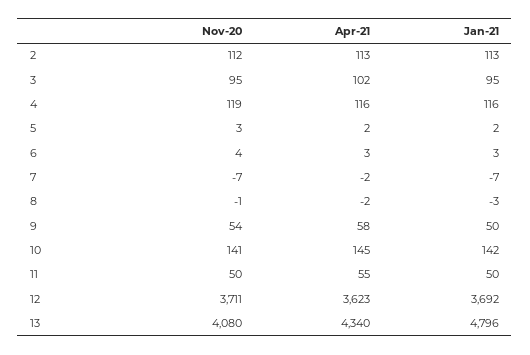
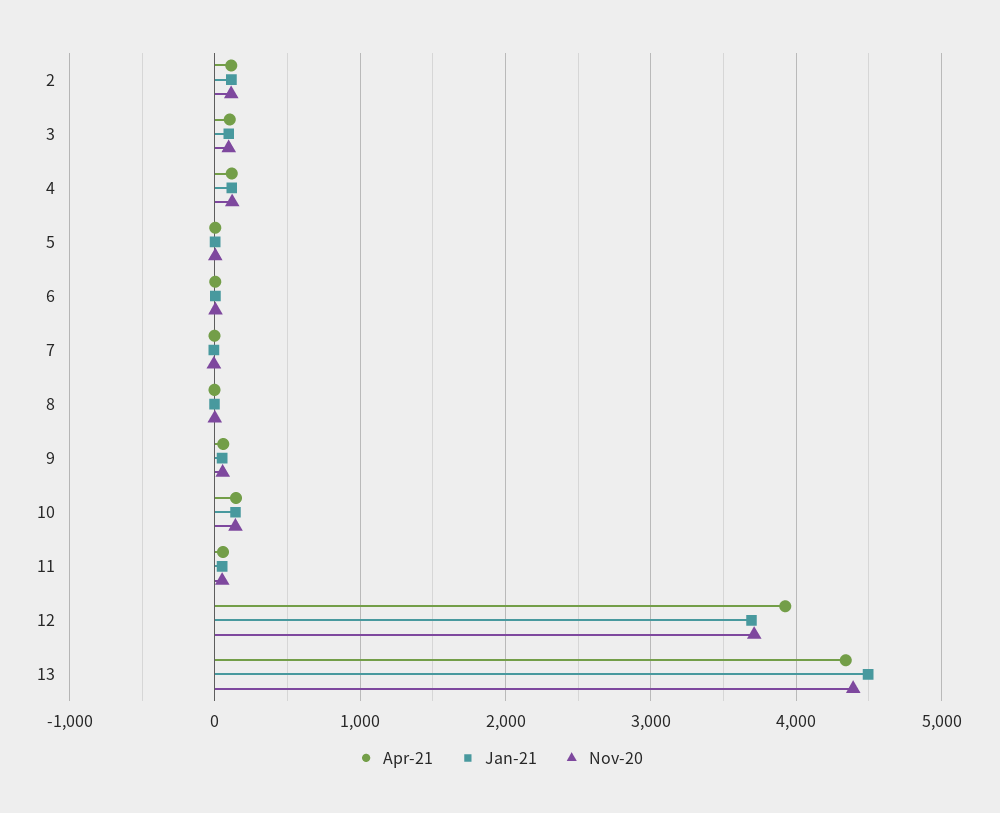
Apr-21, 12: 3623 -> 3900
Nov-20, 13: 4080 -> 4400
Jan-21, 13: 4796 -> 4500

